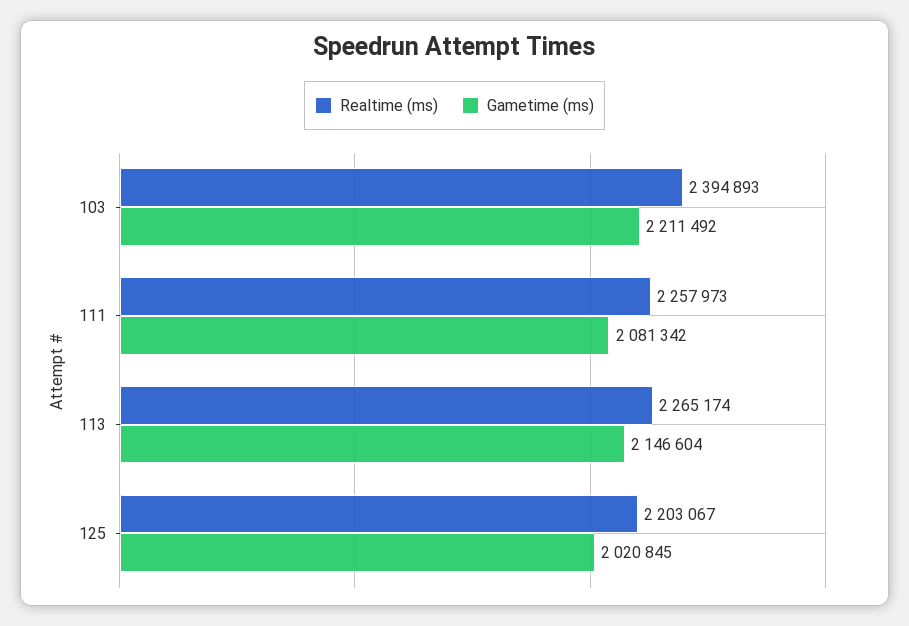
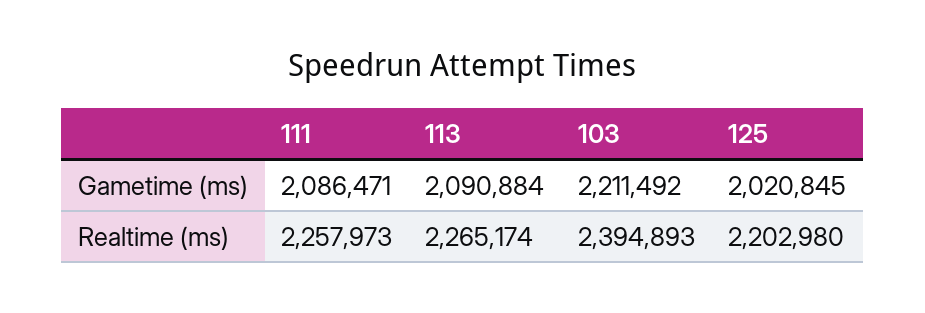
Gametime (ms), 111: 2081342 -> 2086471
Gametime (ms), 113: 2146604 -> 2090884
Realtime (ms), 125: 2203067 -> 2202980

